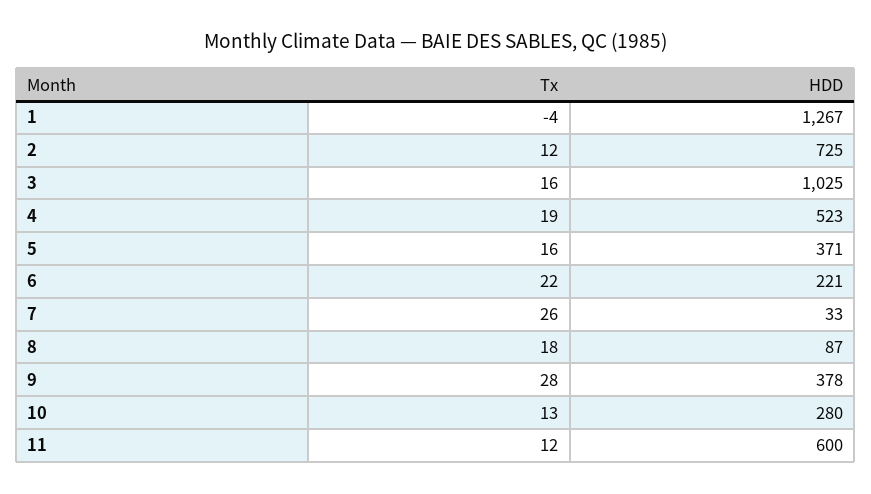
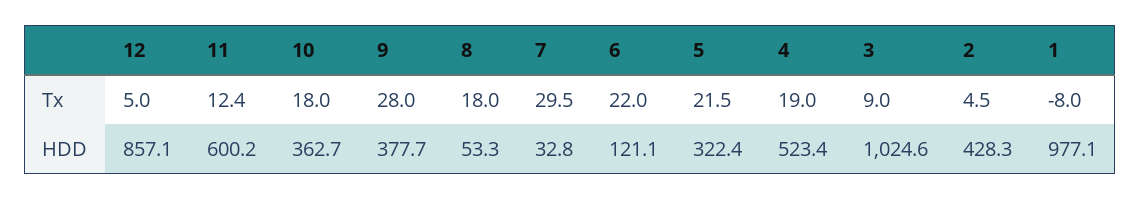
Tx, 1: -4 -> -8
HDD, 1: 1267 -> 977.1
Tx, 2: 12 -> 4.5
HDD, 2: 725 -> 428.3
Tx, 3: 16 -> 9
Tx, 5: 16 -> 21.5
HDD, 5: 371 -> 322.4
HDD, 6: 221 -> 121.1
Tx, 7: 26 -> 29.5
HDD, 8: 87 -> 53.3
Tx, 10: 13 -> 18
HDD, 10: 280 -> 362.7
Tx, 12: none -> 5
HDD, 12: none -> 857.1

